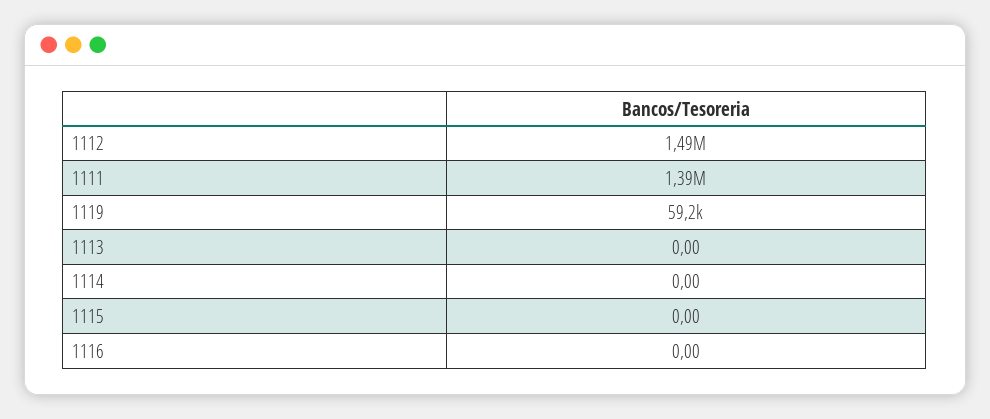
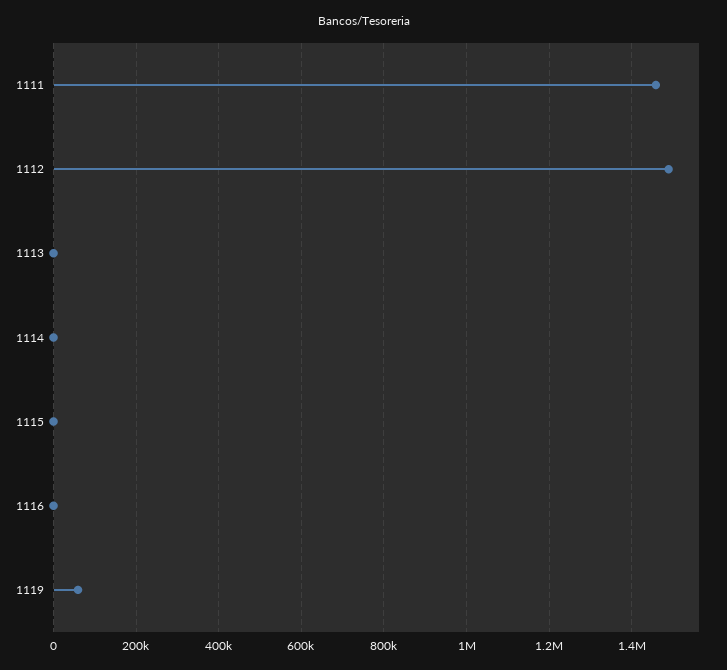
1111: 1390000 -> 1460000

